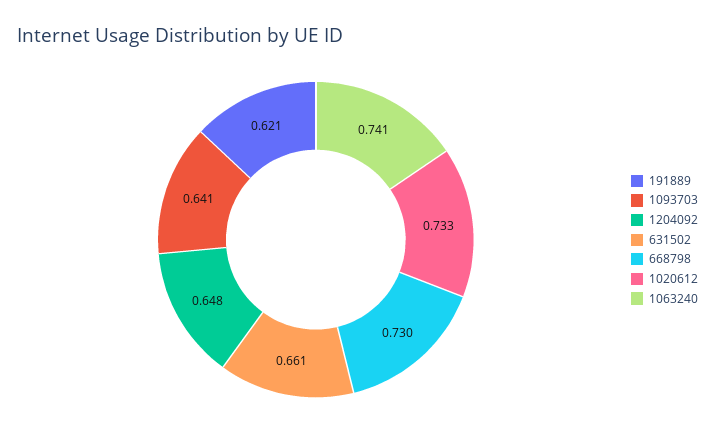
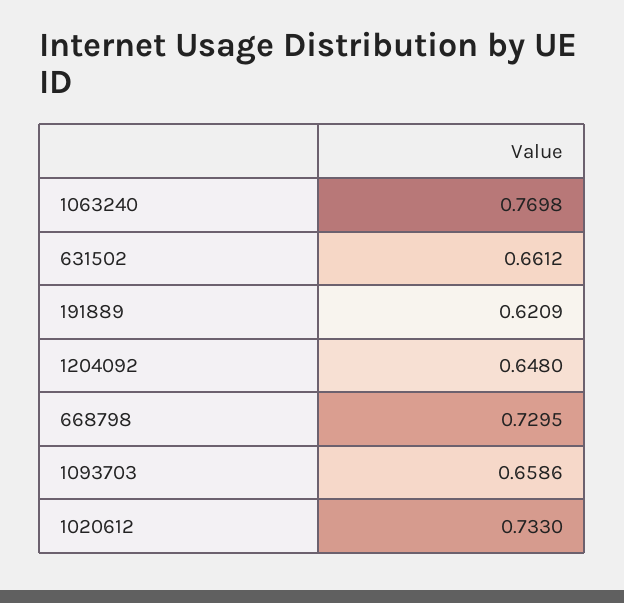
1093703: 0.641 -> 0.6586
1063240: 0.741 -> 0.7698

